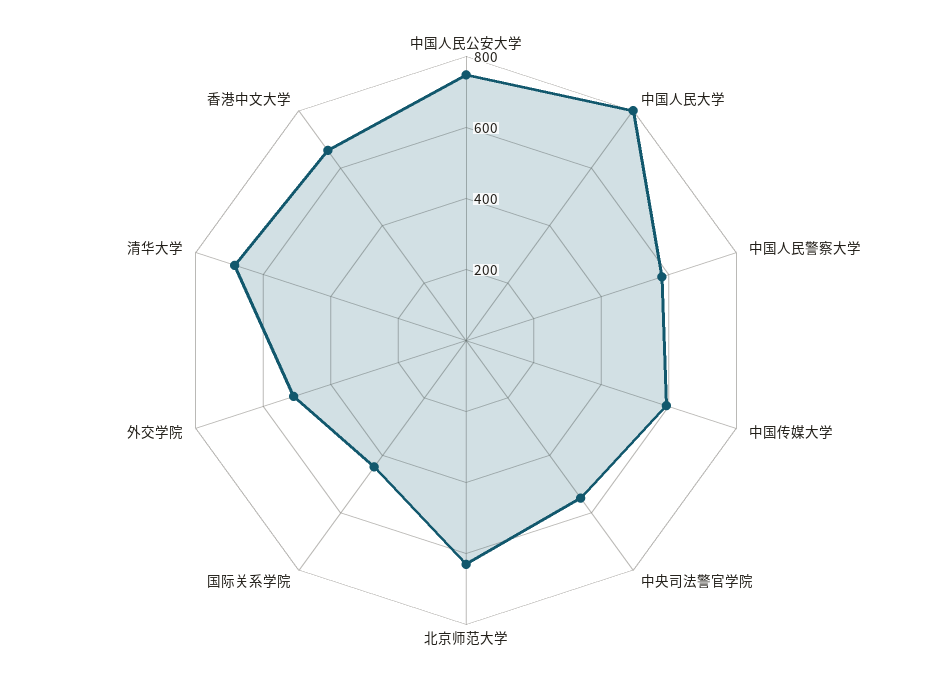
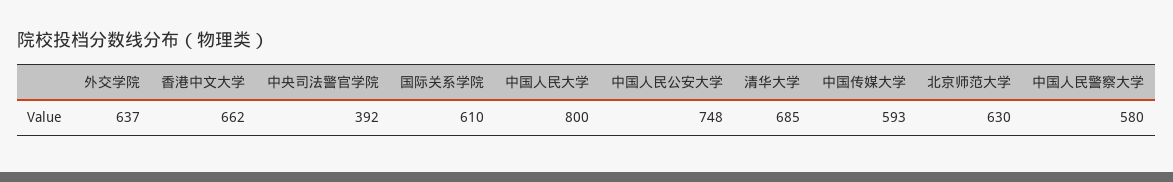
中央司法警官学院: 550 -> 392
国际关系学院: 450 -> 610
外交学院: 500 -> 637

